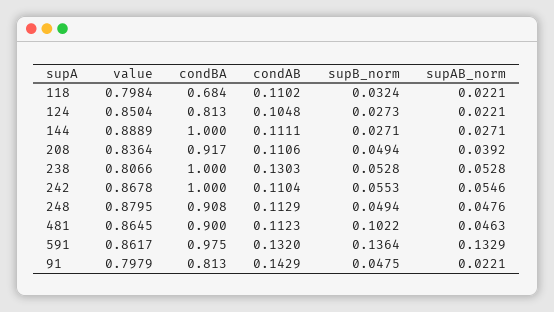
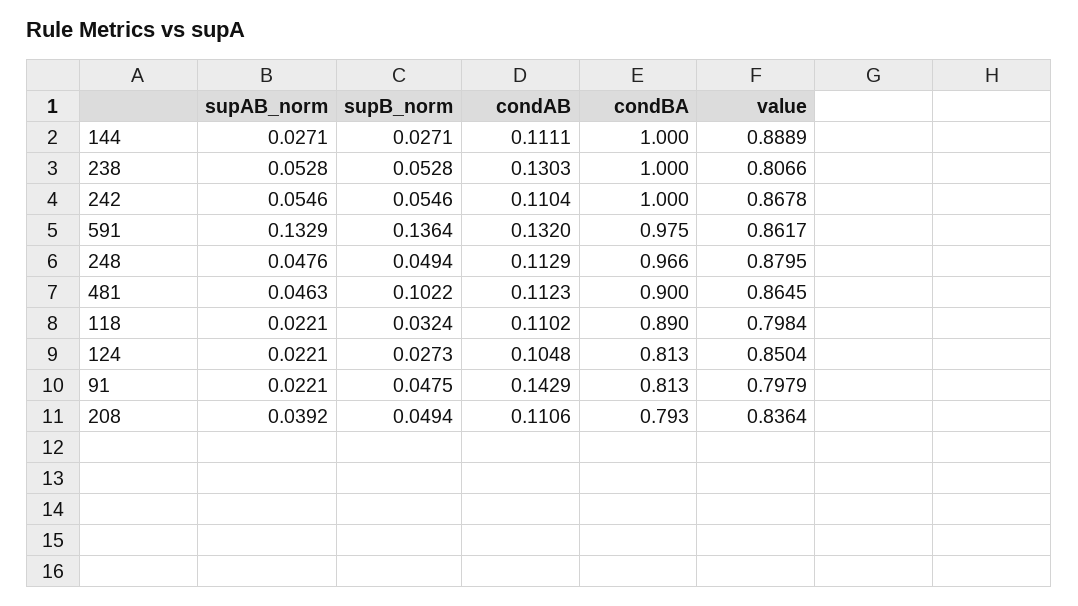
condBA, 118: 0.684 -> 0.89
condBA, 208: 0.917 -> 0.793
supB_norm, 242: 0.0553 -> 0.0546
condBA, 248: 0.908 -> 0.966

